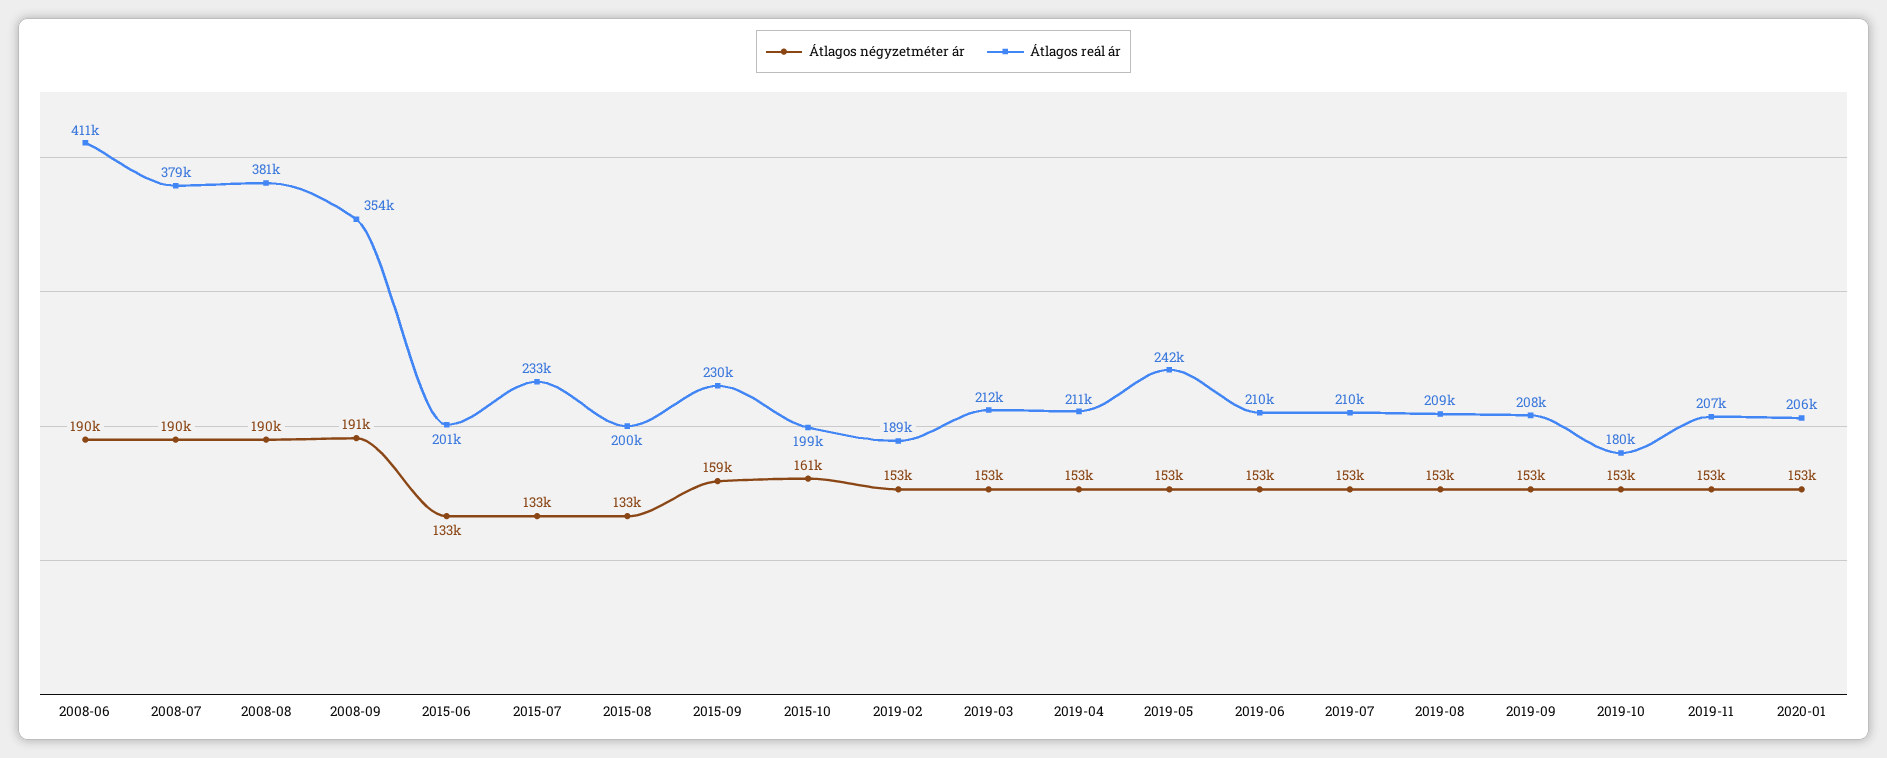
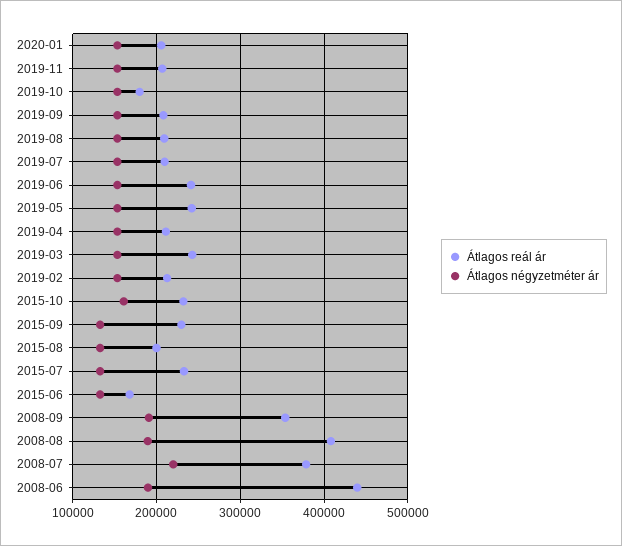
Átlagos reál ár, 2008-06: 411000 -> 440000
Átlagos négyzetméter ár, 2008-07: 190000 -> 220000
Átlagos reál ár, 2008-08: 381000 -> 410000
Átlagos reál ár, 2015-06: 201000 -> 170000
Átlagos négyzetméter ár, 2015-09: 159000 -> 130000
Átlagos reál ár, 2015-10: 199000 -> 230000
Átlagos reál ár, 2019-02: 189000 -> 210000
Átlagos reál ár, 2019-03: 212000 -> 240000
Átlagos reál ár, 2019-06: 210000 -> 240000

